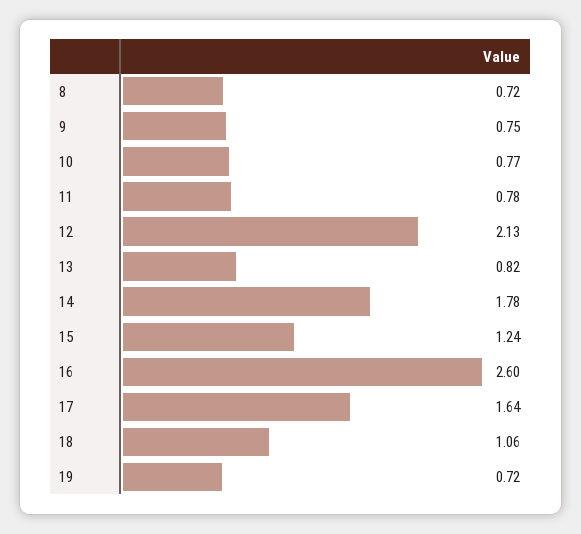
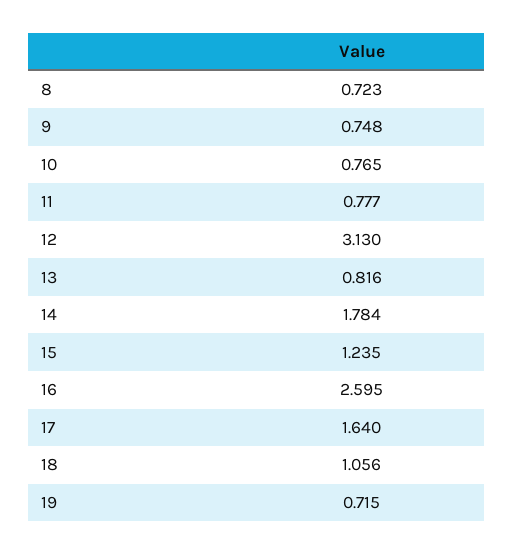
12: 2.13 -> 3.13

